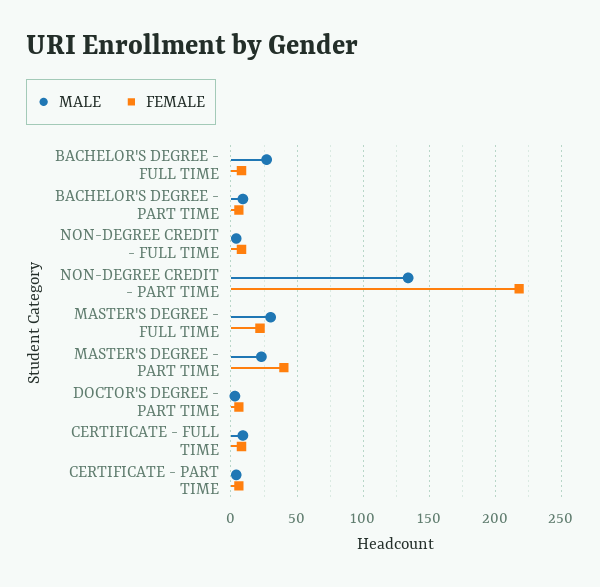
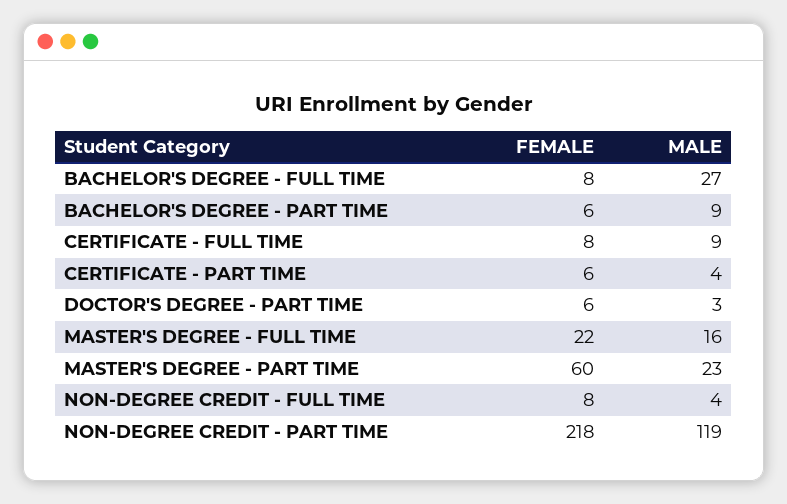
MALE, NON-DEGREE CREDIT - PART TIME: 135 -> 119
MALE, MASTER'S DEGREE - FULL TIME: 30 -> 16
FEMALE, MASTER'S DEGREE - PART TIME: 40 -> 60

